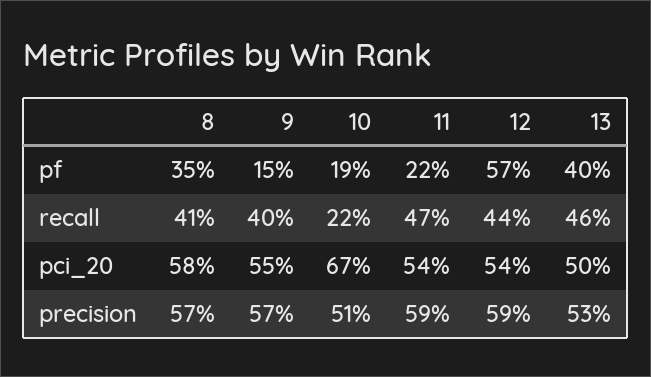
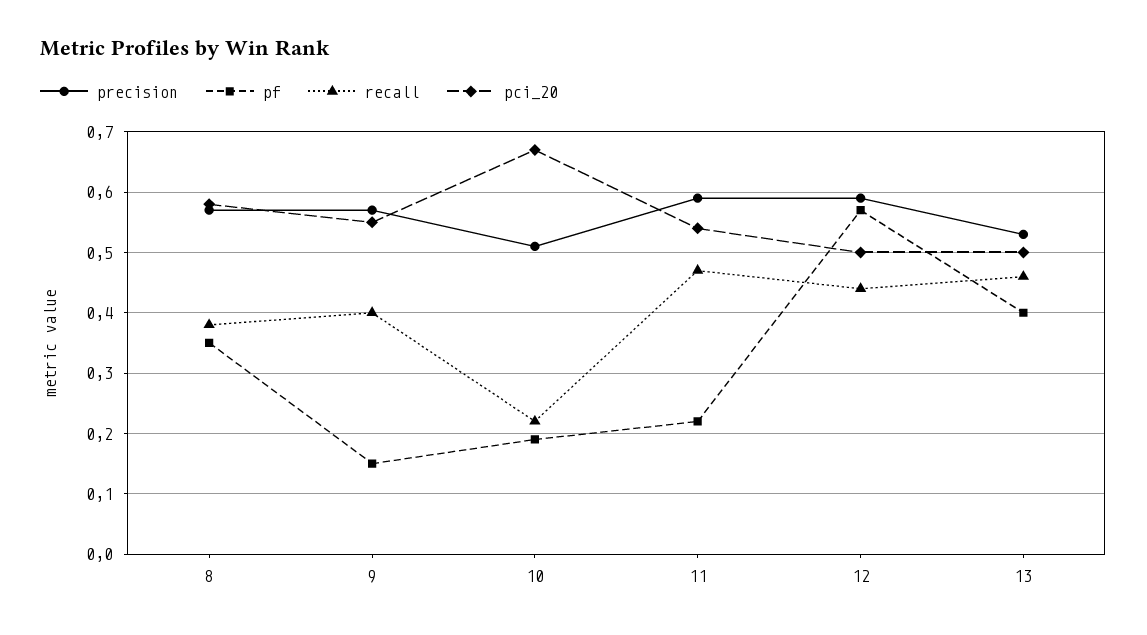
recall, 8: 0.41 -> 0.38
pci_20, 12: 0.54 -> 0.5

